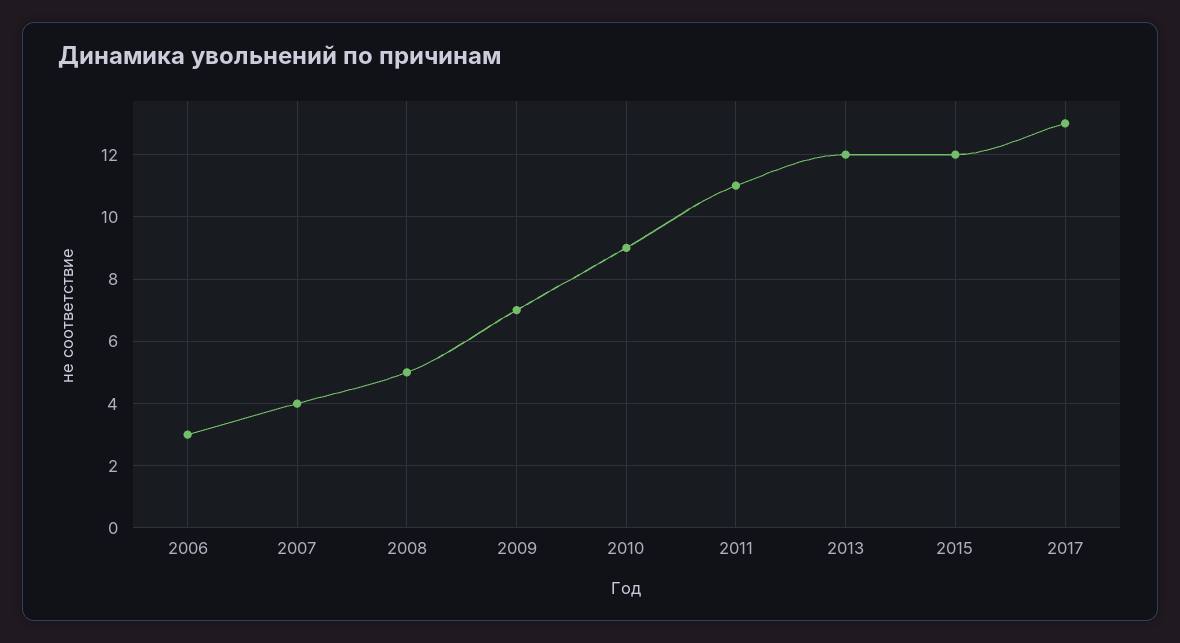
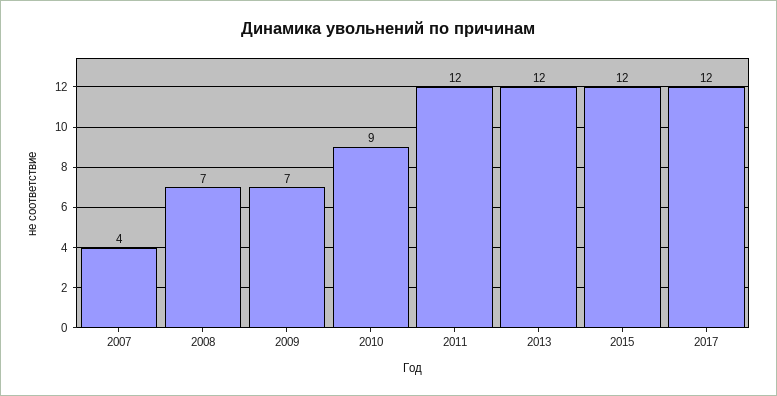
2006: 3 -> none
2008: 5 -> 7
2011: 11 -> 12
2017: 13 -> 12

